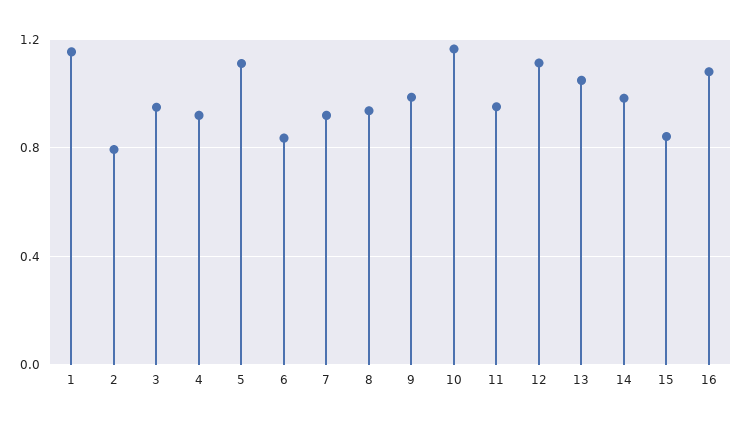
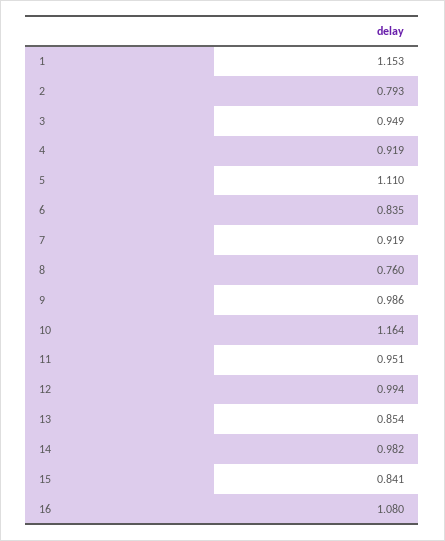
8: 0.95 -> 0.76
12: 1.1 -> 0.994
13: 1.05 -> 0.854

